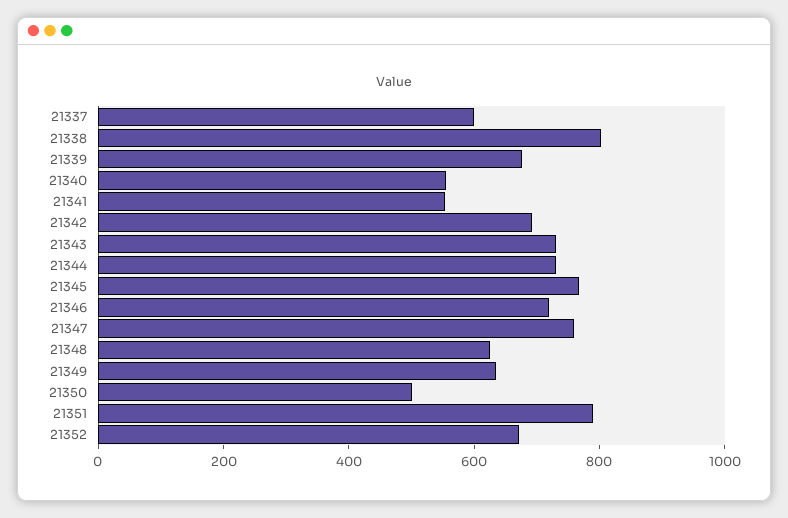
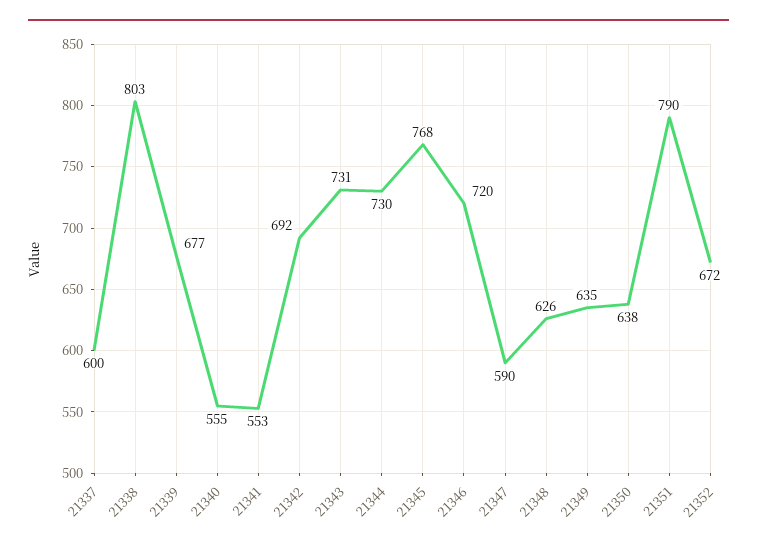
21347: 750 -> 590
21350: 500 -> 638

